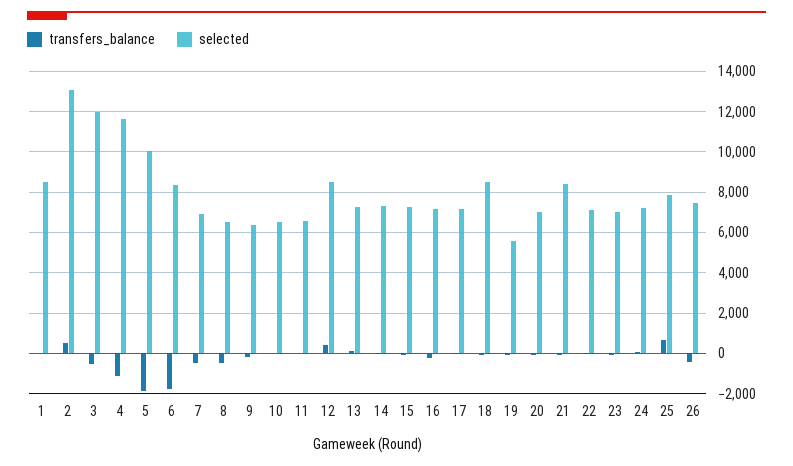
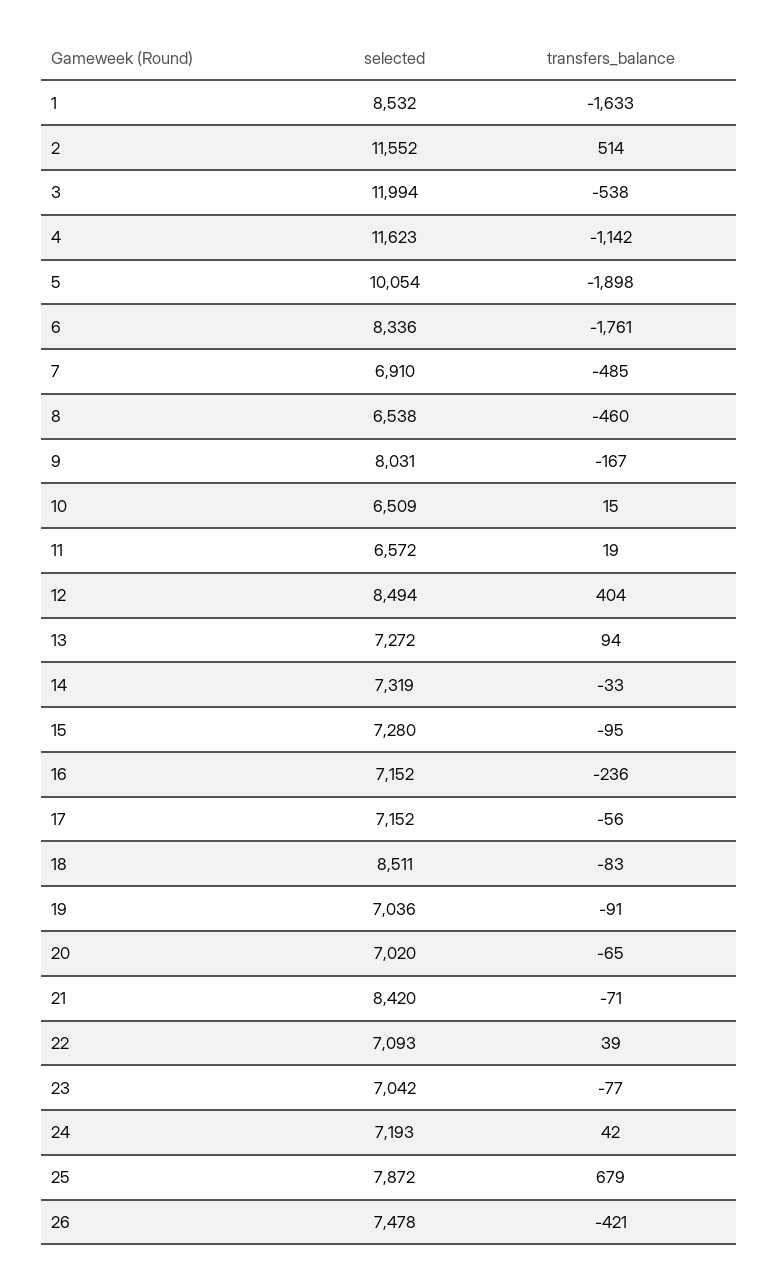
transfers_balance, 1: 0 -> -1633
selected, 2: 13000 -> 11552
selected, 9: 6500 -> 8031
selected, 19: 5500 -> 7036

